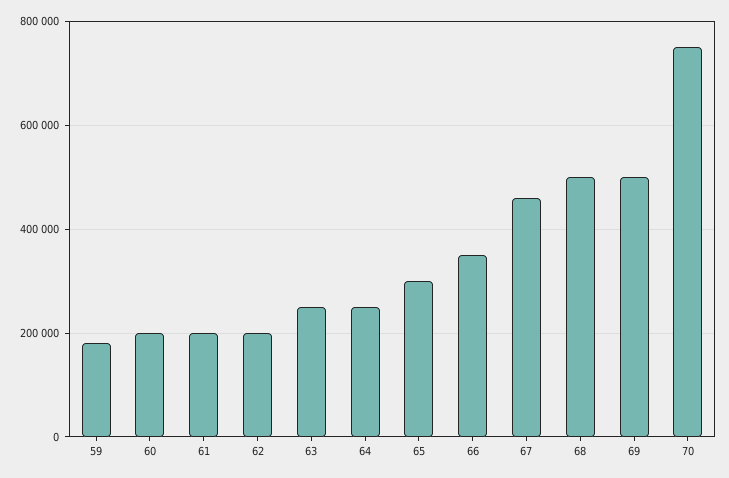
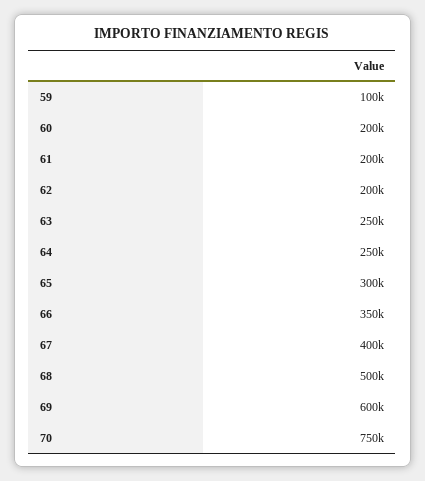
59: 180000 -> 100000
67: 460000 -> 400000
69: 500000 -> 600000

